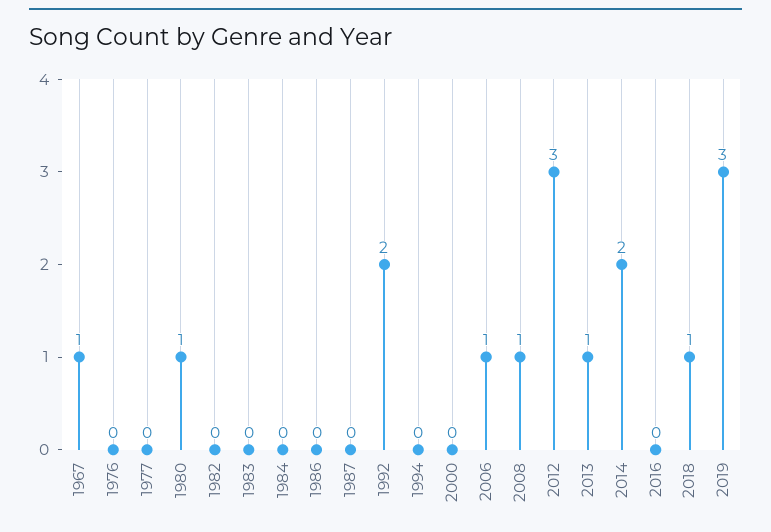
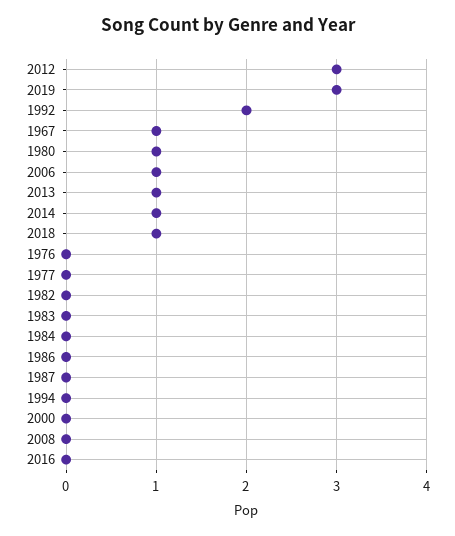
2008: 1 -> 0
2014: 2 -> 1

